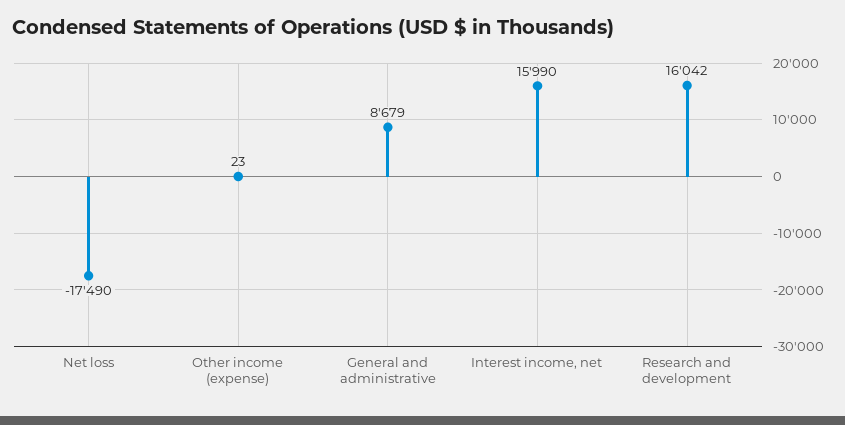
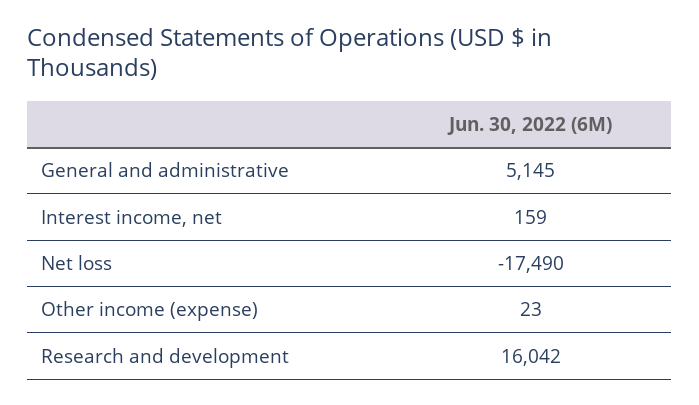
General and administrative: 8679 -> 5145
Interest income, net: 15990 -> 159

